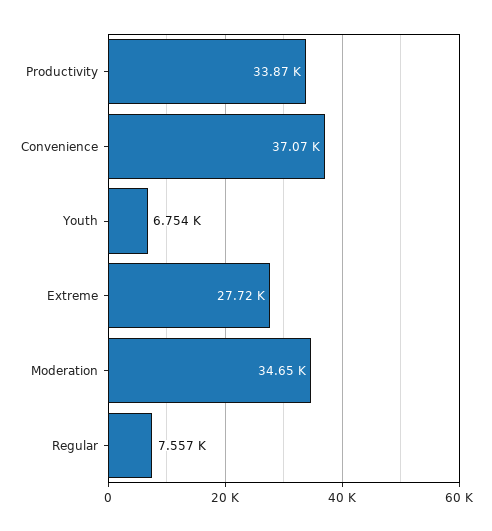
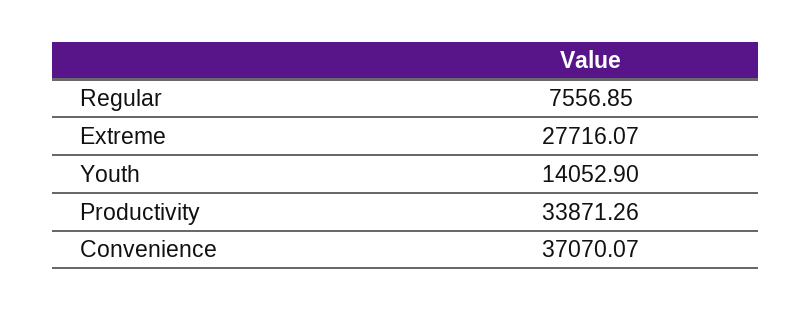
Youth: 6754 -> 14052.9
Moderation: 34650 -> none

